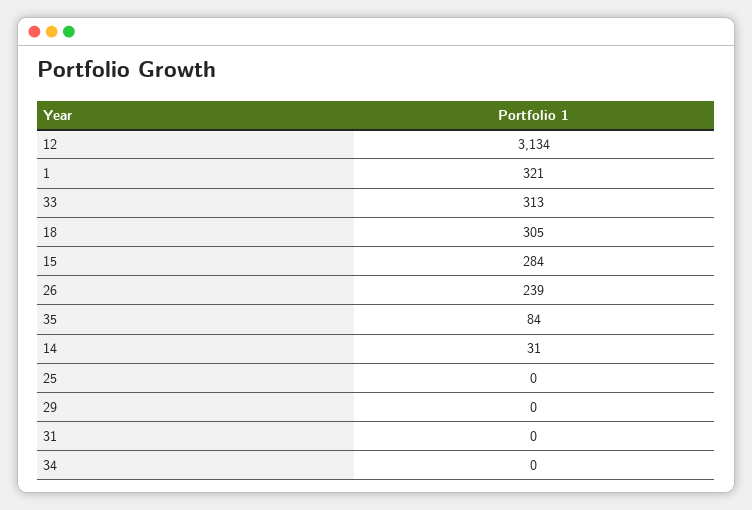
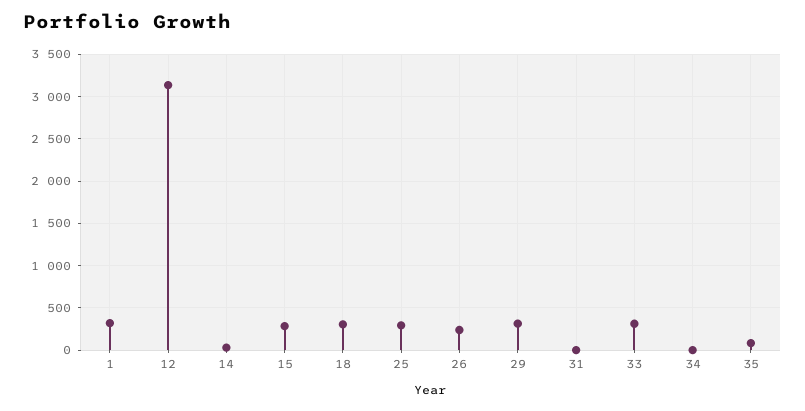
25: 0 -> 300
29: 0 -> 300

